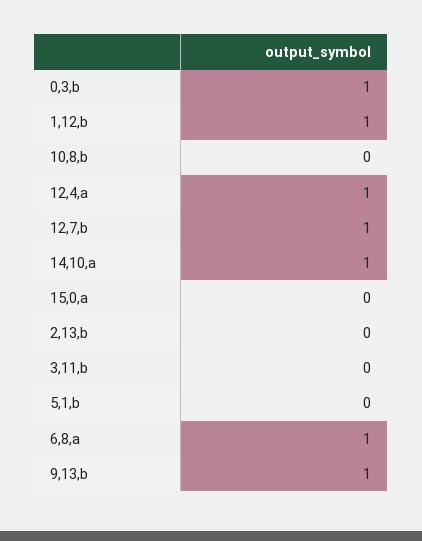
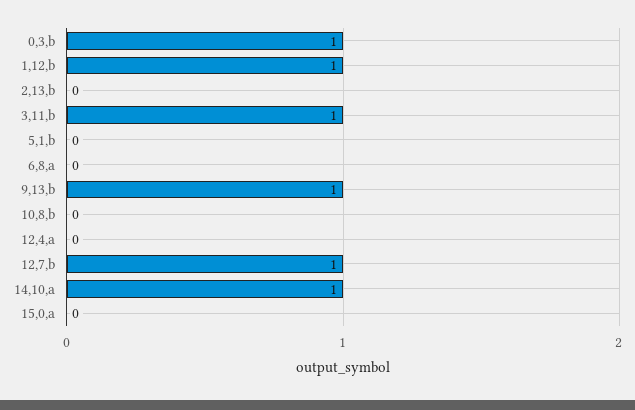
12,4,a: 1 -> 0
3,11,b: 0 -> 1
6,8,a: 1 -> 0

